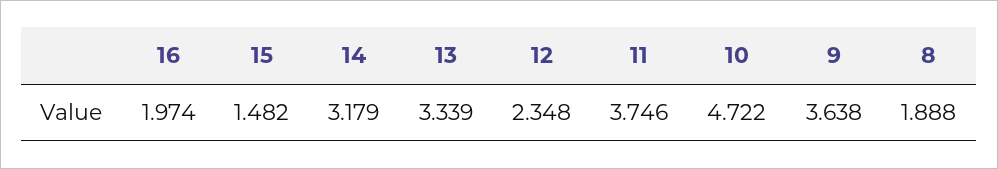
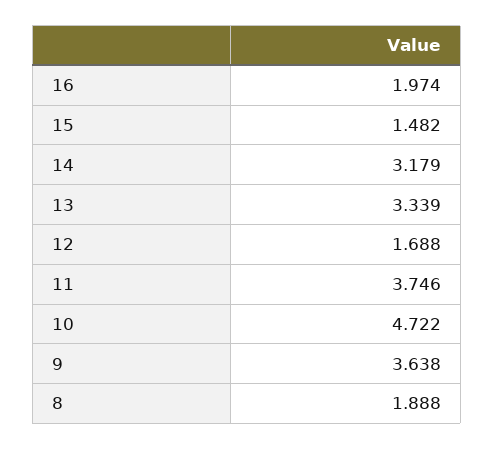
12: 2.348 -> 1.688

